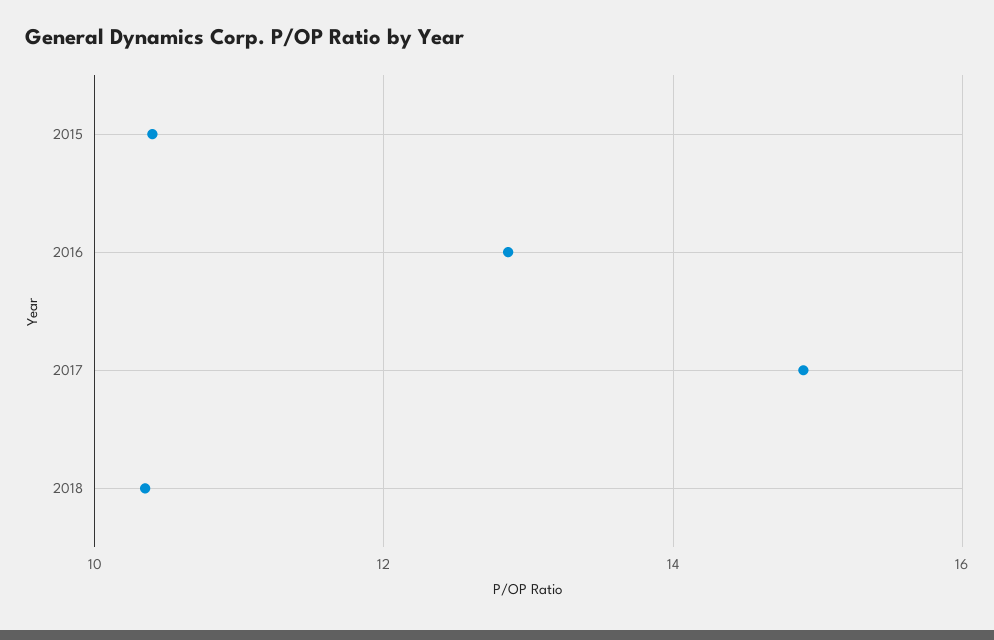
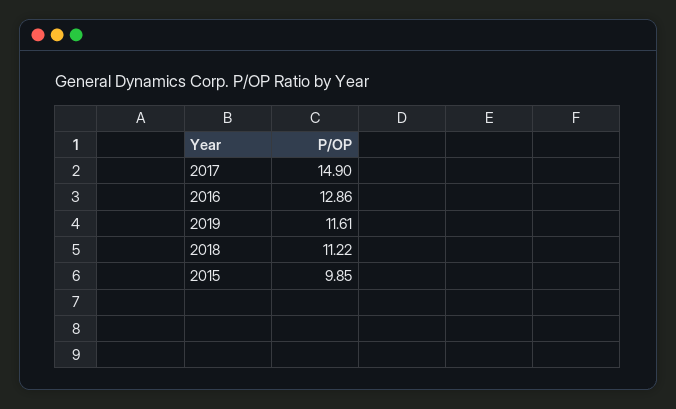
2015: 10.4 -> 9.85
2018: 10.4 -> 11.22
2019: none -> 11.61

